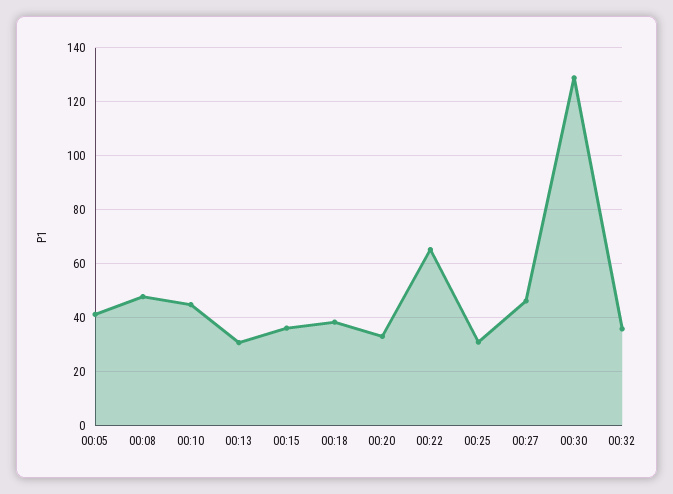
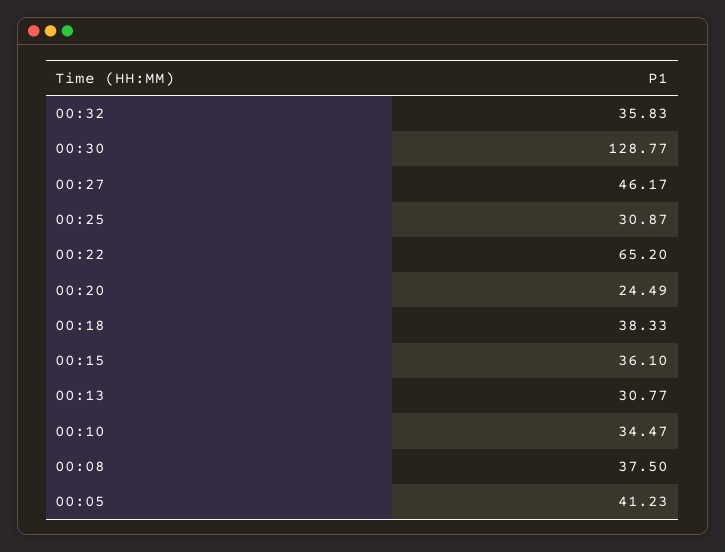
00:08: 47.5 -> 37.5
00:10: 45 -> 34.47
00:20: 32.5 -> 24.49

